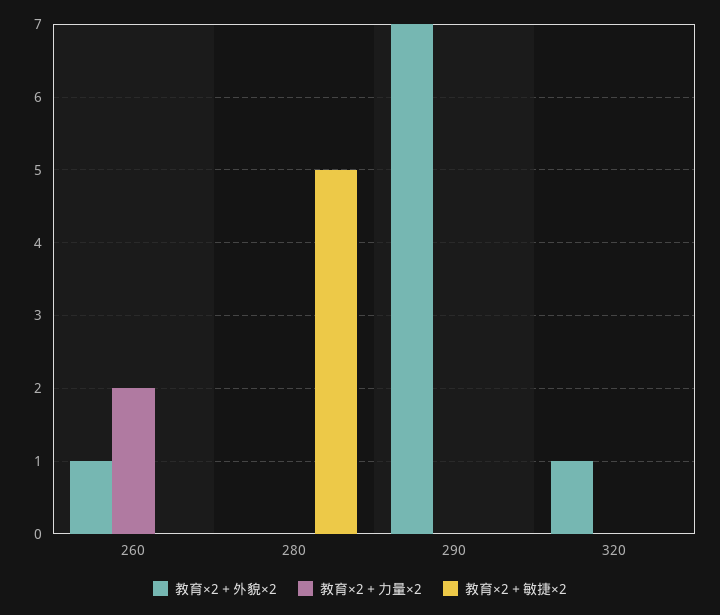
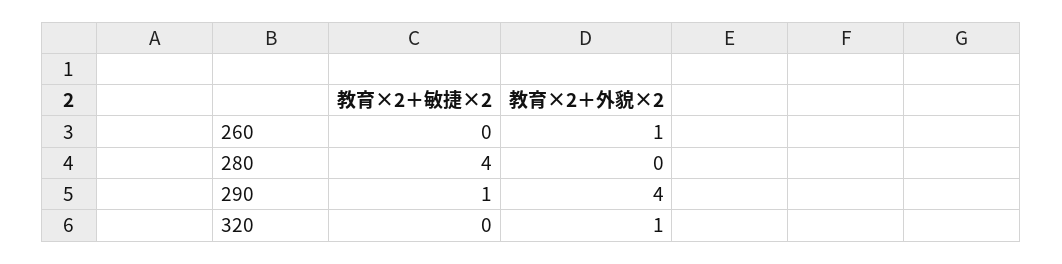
教育×2＋力量×2, 260: 2 -> none
教育×2＋力量×2, 280: 0 -> none
教育×2＋敏捷×2, 280: 5 -> 4
教育×2＋外貌×2, 290: 7 -> 4
教育×2＋力量×2, 290: 0 -> none
教育×2＋敏捷×2, 290: 0 -> 1
教育×2＋力量×2, 320: 0 -> none

